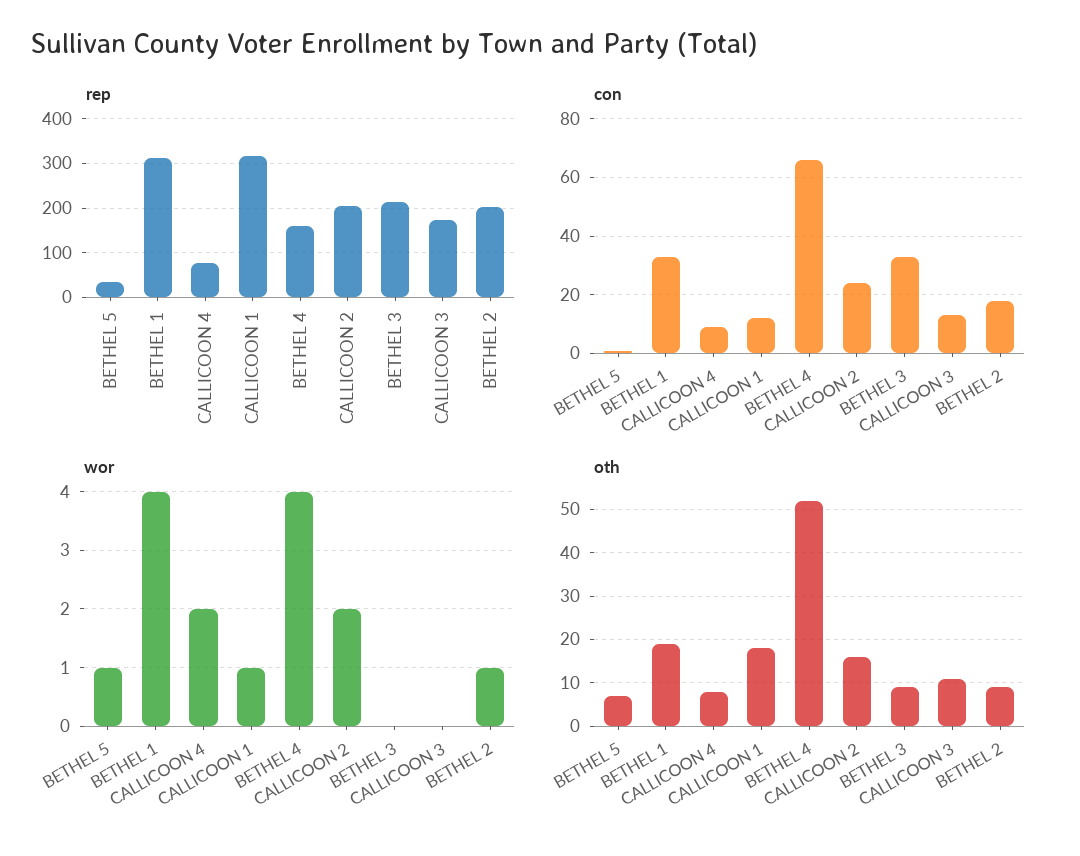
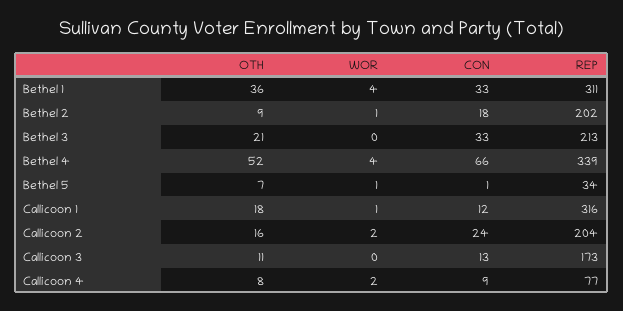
rep, BETHEL 4: 160 -> 339
oth, BETHEL 1: 20 -> 36
oth, BETHEL 3: 10 -> 21

